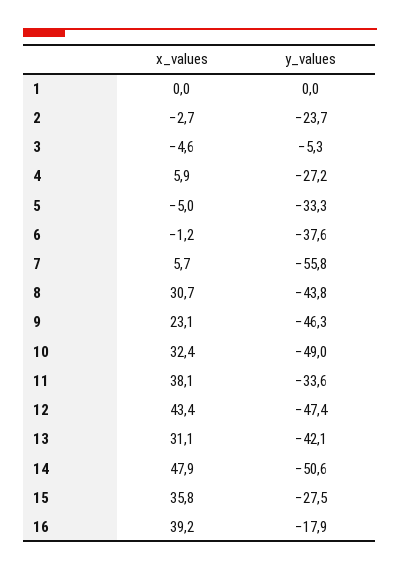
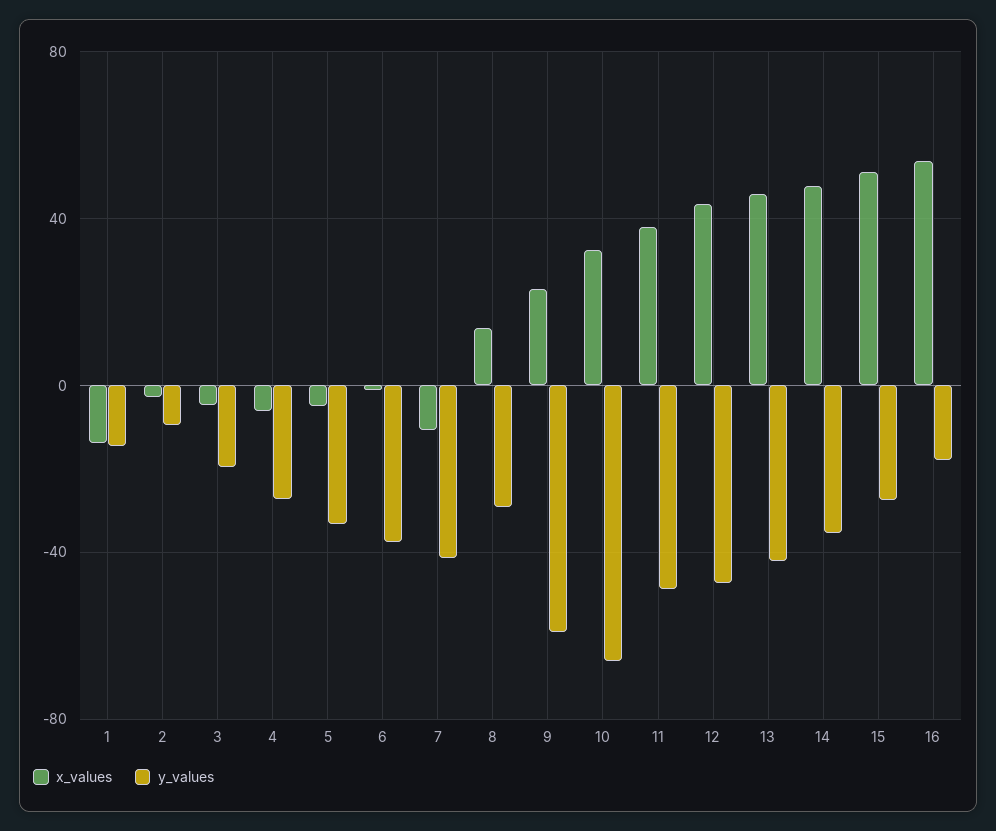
x_values, 1: 0 -> -15
y_values, 1: 0 -> -15
y_values, 2: -23.7 -> -10
y_values, 3: -5.3 -> -20
x_values, 4: 5.9 -> -5
x_values, 7: 5.7 -> -10
y_values, 7: -55.8 -> -40
x_values, 8: 30.7 -> 15
y_values, 8: -43.8 -> -30
y_values, 9: -46.3 -> -60
y_values, 10: -49 -> -65
y_values, 11: -33.6 -> -50
x_values, 13: 31.1 -> 45
y_values, 14: -50.6 -> -35
x_values, 15: 35.8 -> 50
x_values, 16: 39.2 -> 55

